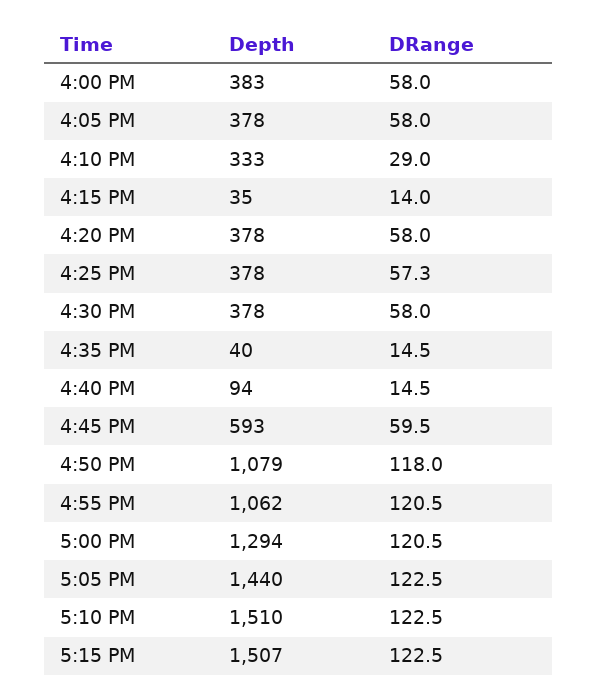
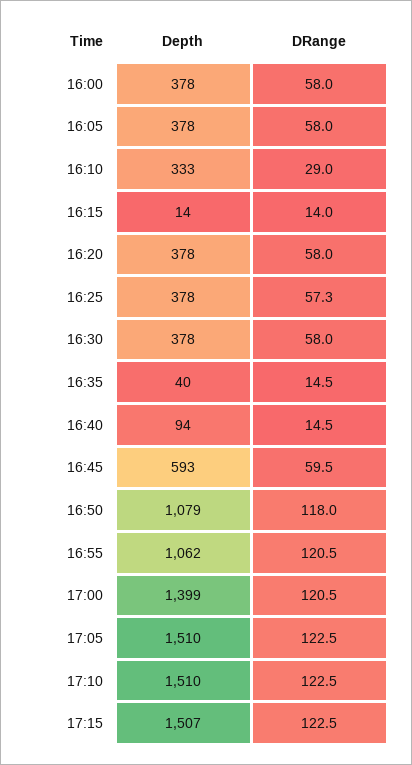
Depth, 4:00 PM: 383 -> 378
Depth, 4:15 PM: 35 -> 14
Depth, 5:00 PM: 1294 -> 1399
Depth, 5:05 PM: 1440 -> 1510

